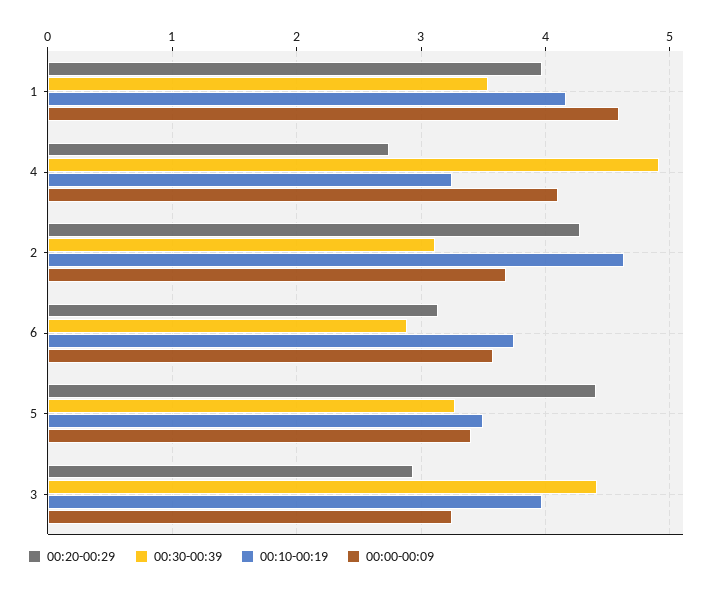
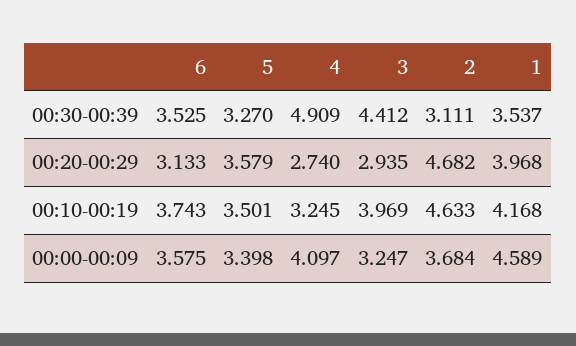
00:20-00:29, 2: 4.3 -> 4.682
00:30-00:39, 6: 2.9 -> 3.525
00:20-00:29, 5: 4.4 -> 3.579

